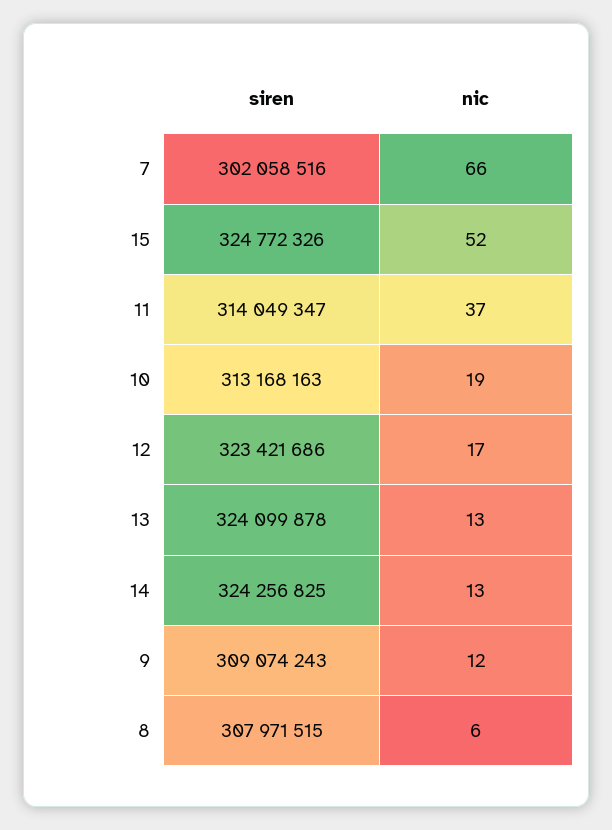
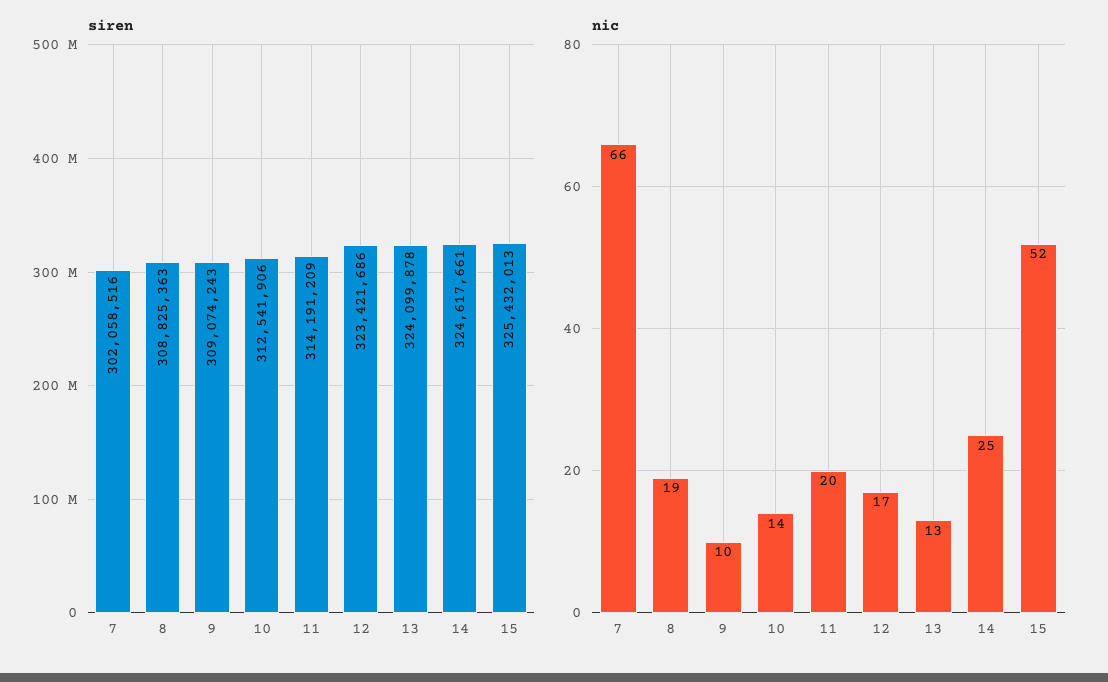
siren, 15: 324772326 -> 325432013
siren, 11: 314049347 -> 314191209
nic, 11: 37 -> 20
siren, 10: 313168163 -> 312541906
nic, 10: 19 -> 14
siren, 14: 324256825 -> 324617661
nic, 14: 13 -> 25
nic, 9: 12 -> 10
siren, 8: 307971515 -> 308825363
nic, 8: 6 -> 19

